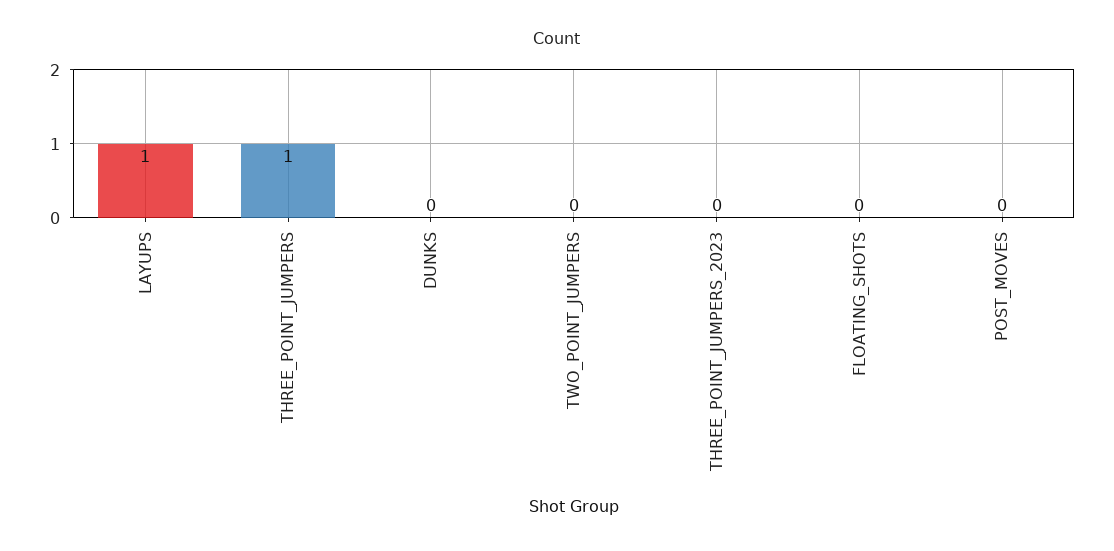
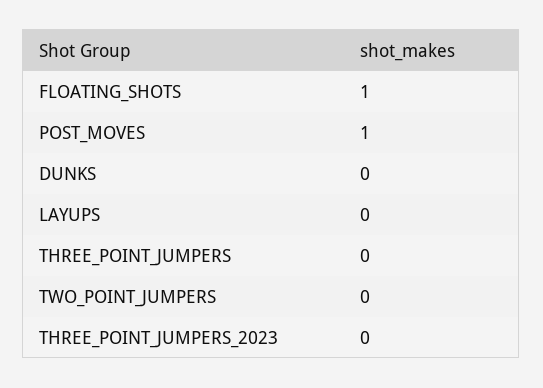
LAYUPS: 1 -> 0
THREE_POINT_JUMPERS: 1 -> 0
FLOATING_SHOTS: 0 -> 1
POST_MOVES: 0 -> 1

